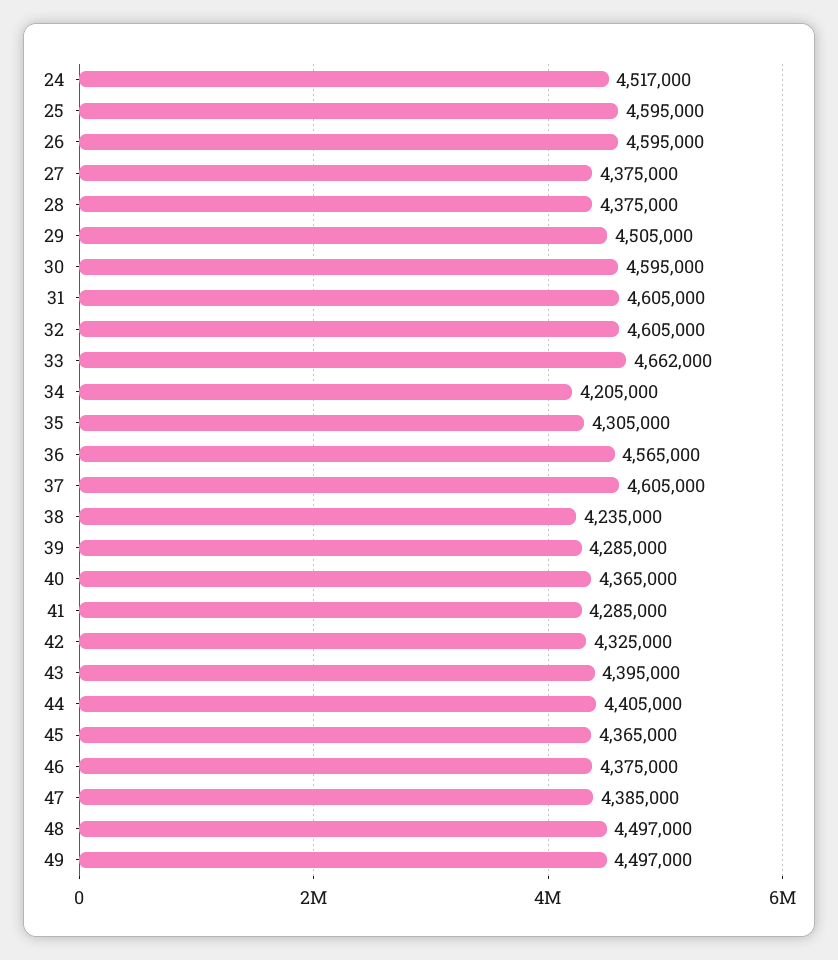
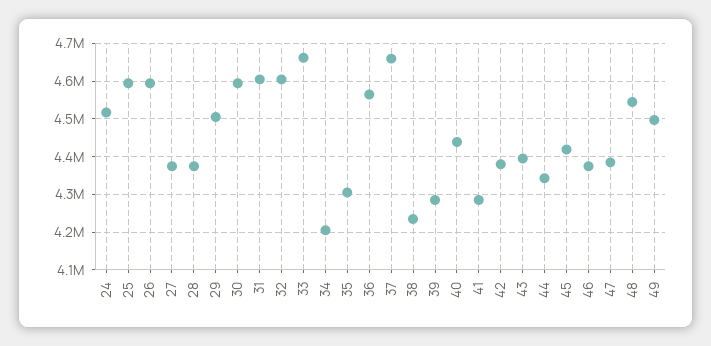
37: 4605000 -> 4660000
40: 4365000 -> 4440000
42: 4325000 -> 4380000
44: 4405000 -> 4340000
45: 4365000 -> 4420000
48: 4497000 -> 4540000

